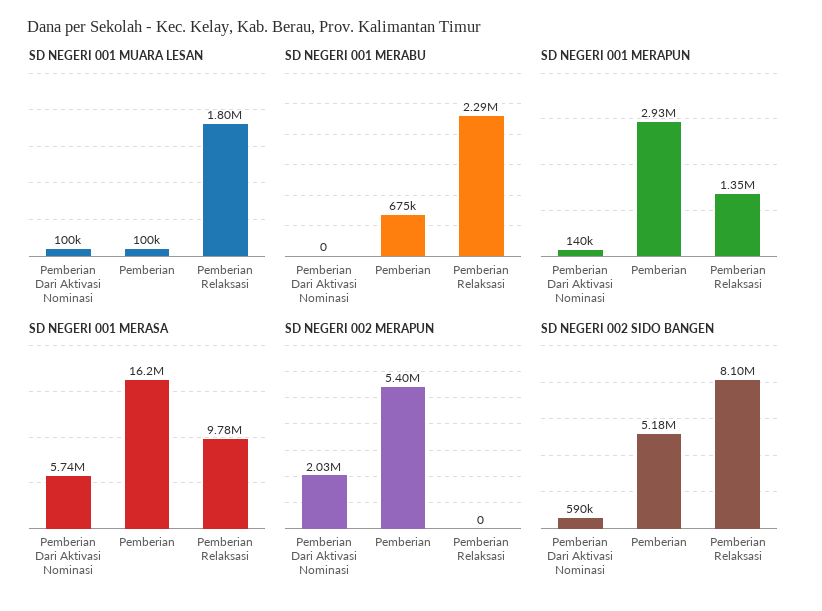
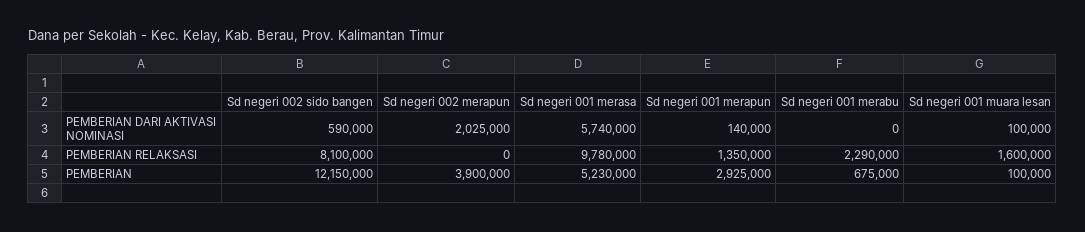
SD NEGERI 001 MUARA LESAN, Pemberian Relaksasi: 1800000 -> 1600000
SD NEGERI 001 MERASA, Pemberian: 16200000 -> 5230000
SD NEGERI 002 MERAPUN, Pemberian: 5400000 -> 3900000
SD NEGERI 002 SIDO BANGEN, Pemberian: 5180000 -> 12150000

